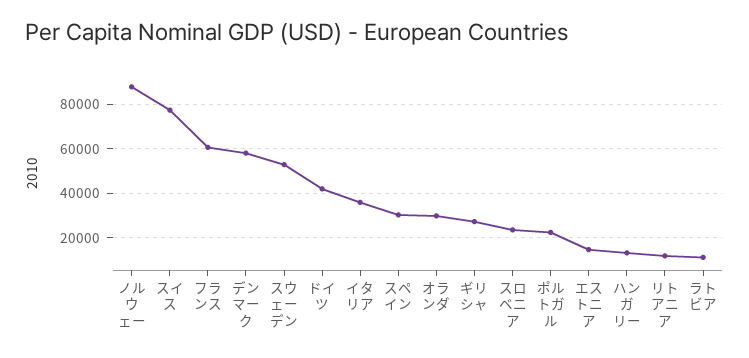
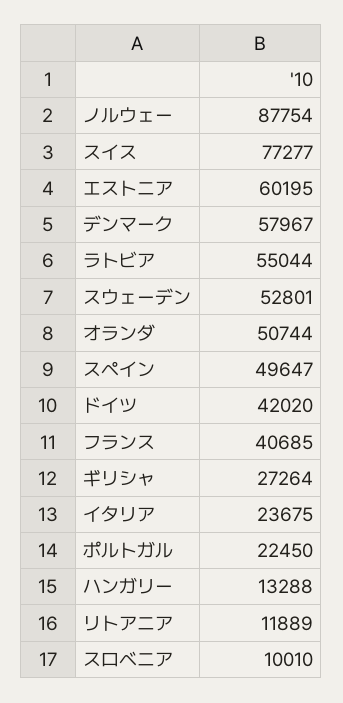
フランス: 60000 -> 40685
イタリア: 35000 -> 23675
スペイン: 30000 -> 49647
オランダ: 30000 -> 50744
スロベニア: 25000 -> 10010
エストニア: 15000 -> 60195
ラトビア: 10000 -> 55044

